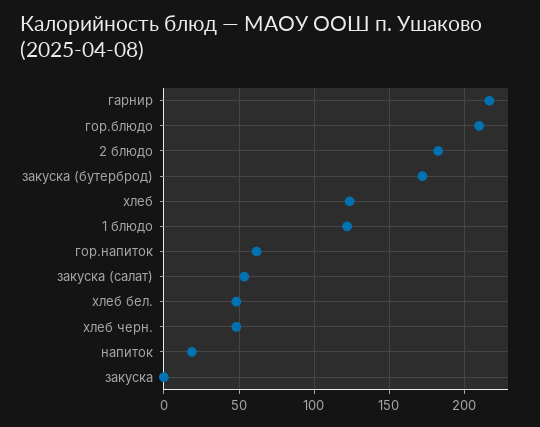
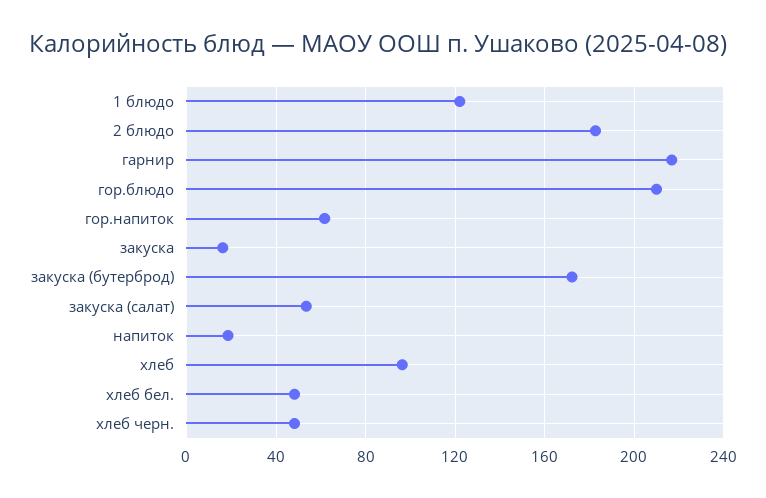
хлеб: 125 -> 95
закуска: 0 -> 15

